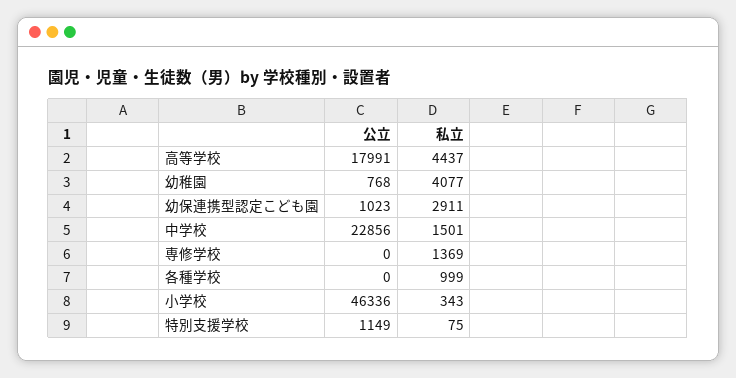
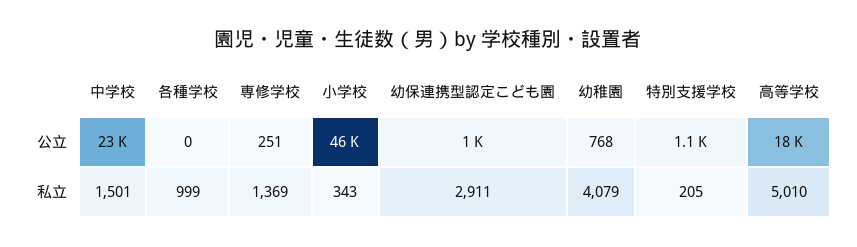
私立, 高等学校: 4437 -> 5010
私立, 幼稚園: 4077 -> 4079
公立, 専修学校: 0 -> 251
私立, 特別支援学校: 75 -> 205

